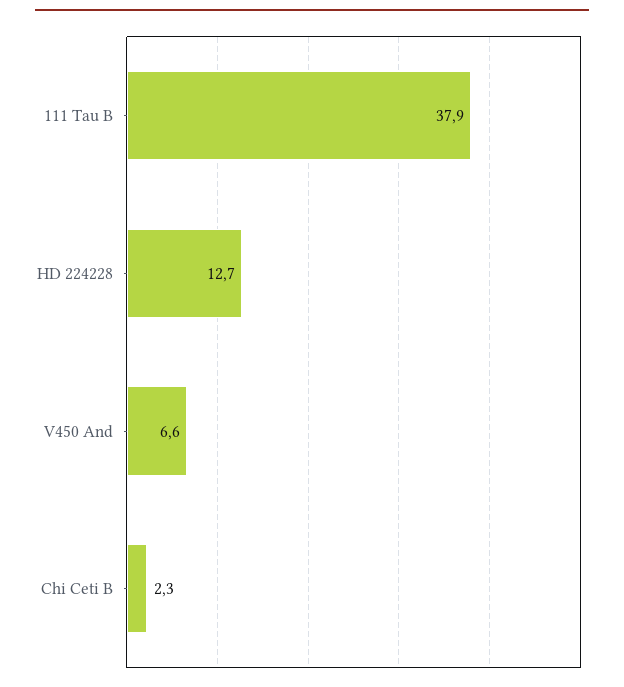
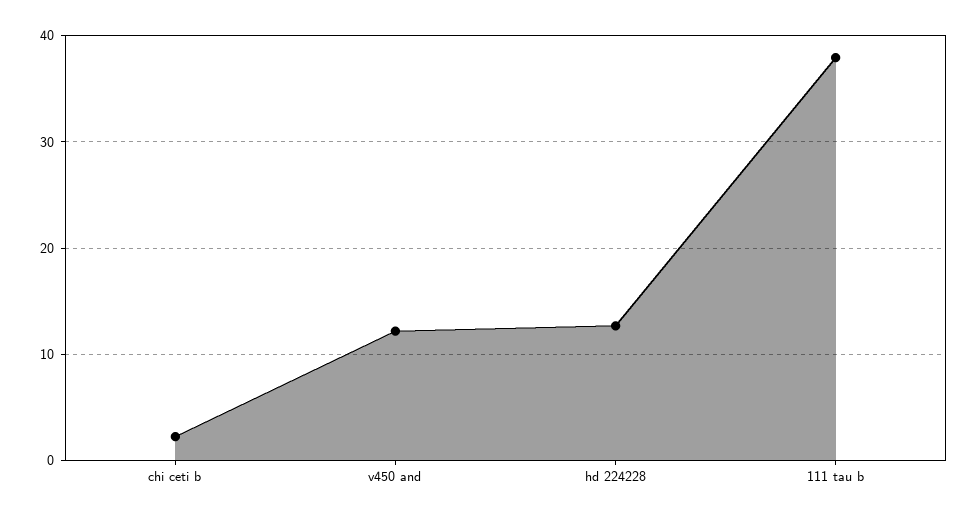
V450 And: 6.6 -> 12

